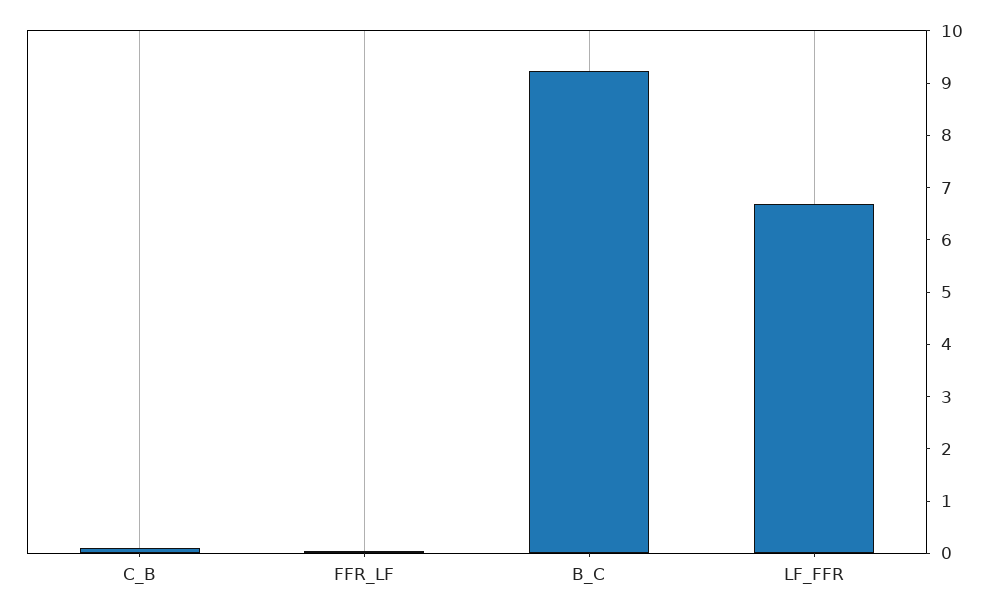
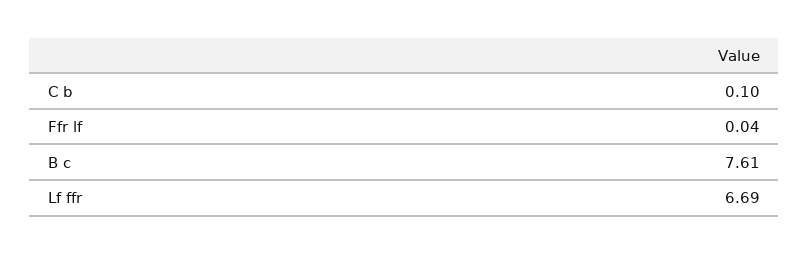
B_C: 9.2 -> 7.61

